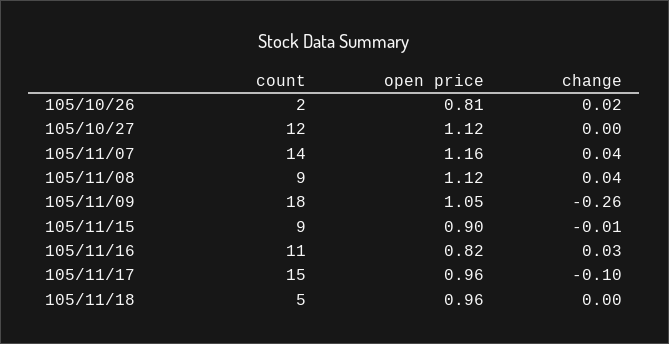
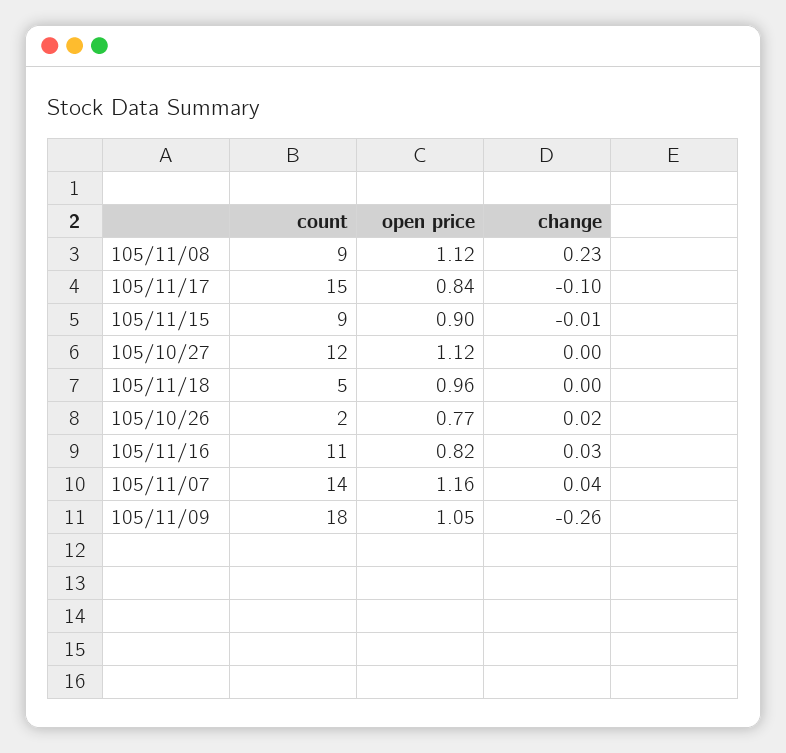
open price, 105/10/26: 0.81 -> 0.77
change, 105/11/08: 0.04 -> 0.23
open price, 105/11/17: 0.96 -> 0.84

